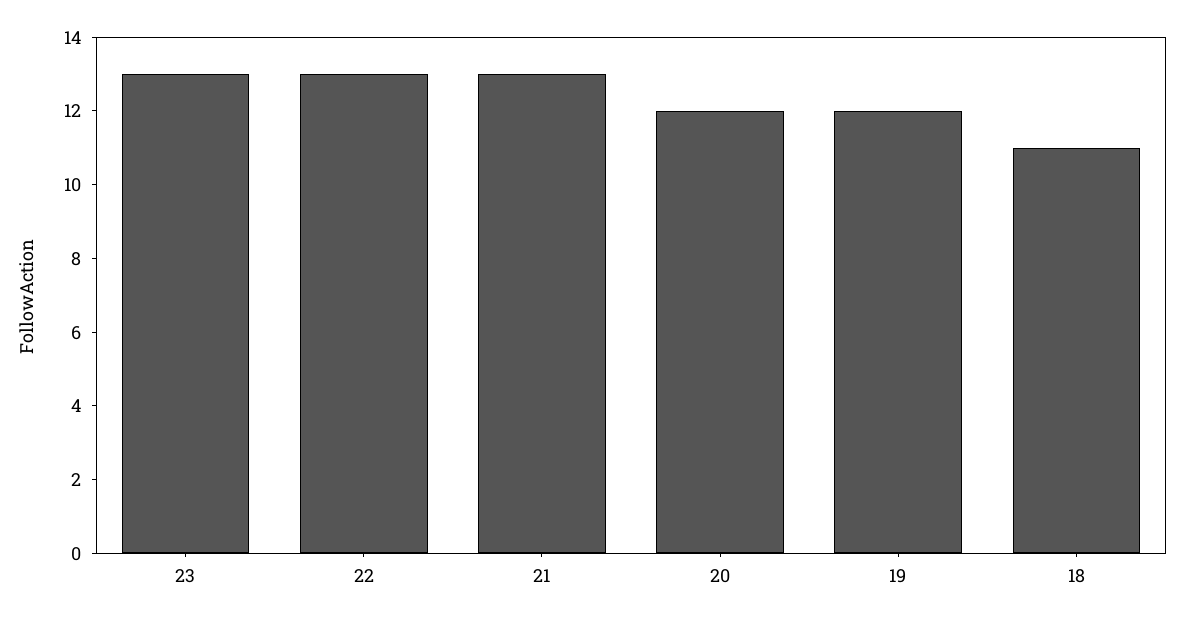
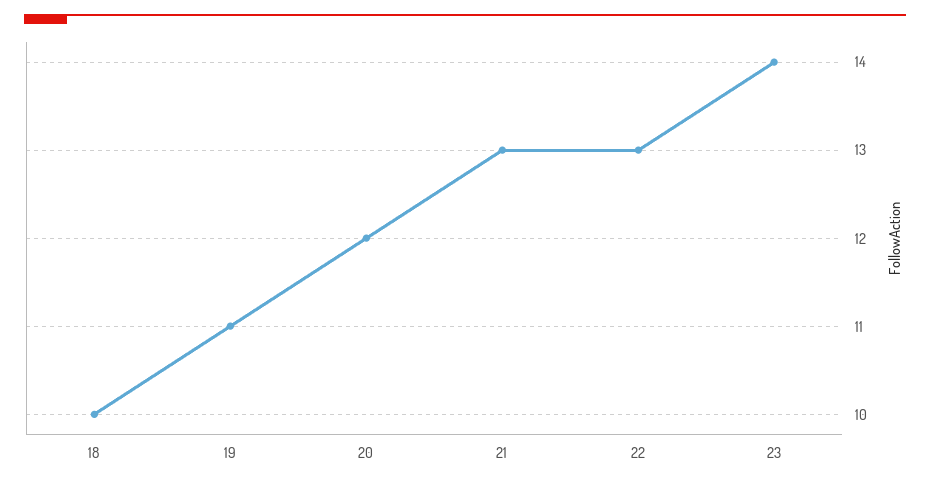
23: 13 -> 14
19: 12 -> 11
18: 11 -> 10

